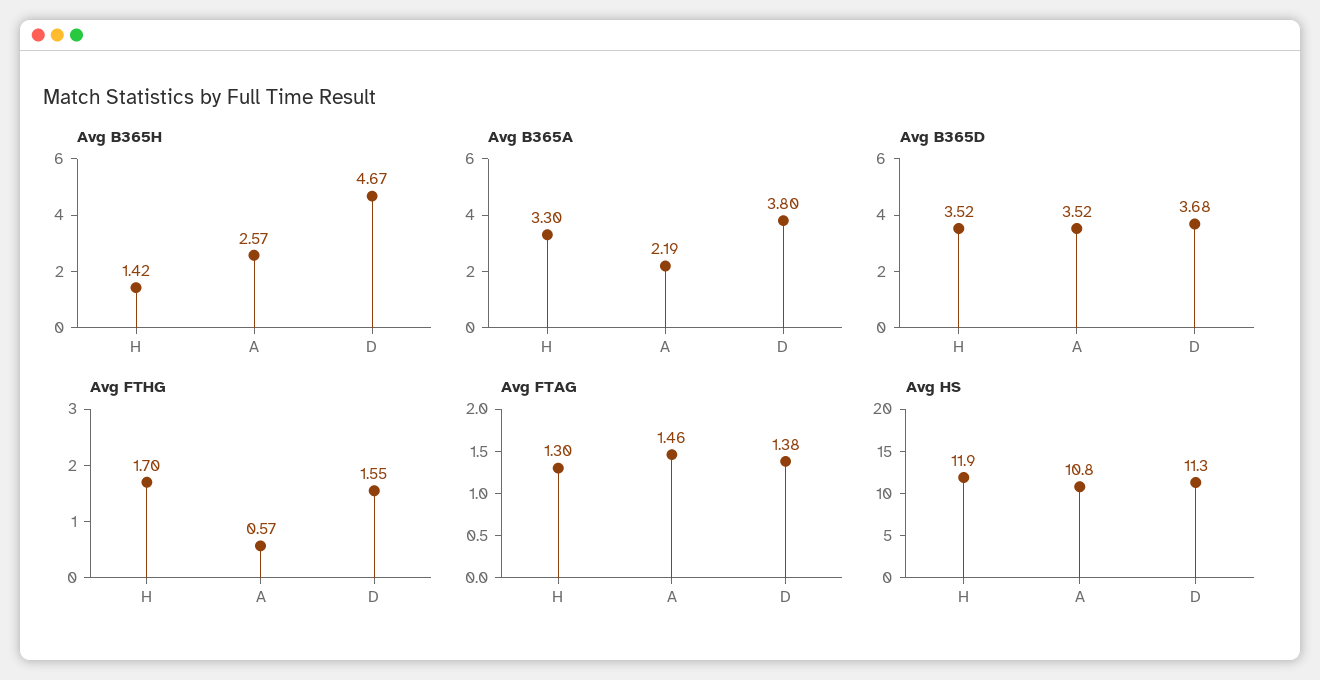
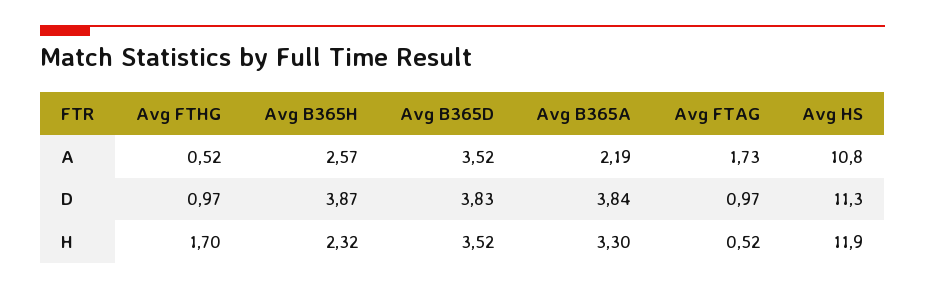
Avg B365H, H: 1.42 -> 2.32
Avg B365H, D: 4.67 -> 3.87
Avg B365A, D: 3.8 -> 3.84
Avg B365D, D: 3.68 -> 3.83
Avg FTHG, A: 0.57 -> 0.52
Avg FTHG, D: 1.55 -> 0.97
Avg FTAG, H: 1.3 -> 0.52
Avg FTAG, A: 1.46 -> 1.73
Avg FTAG, D: 1.38 -> 0.97

